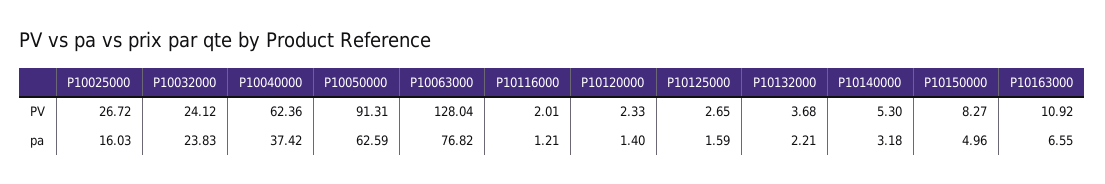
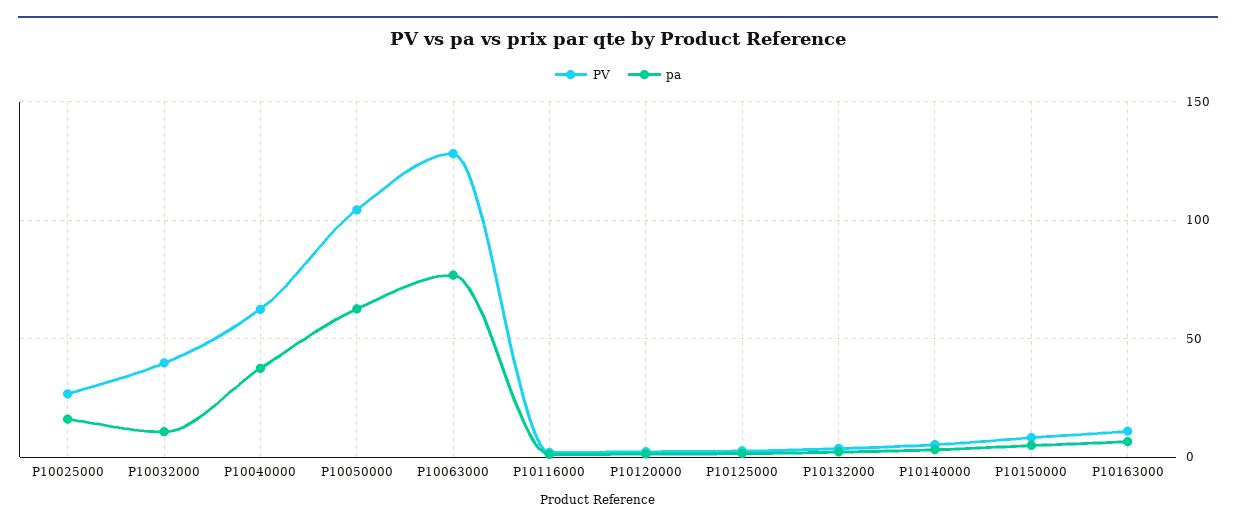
PV, P10032000: 24.12 -> 40
PV, P10050000: 91.31 -> 105
pa, P10032000: 23.83 -> 10

